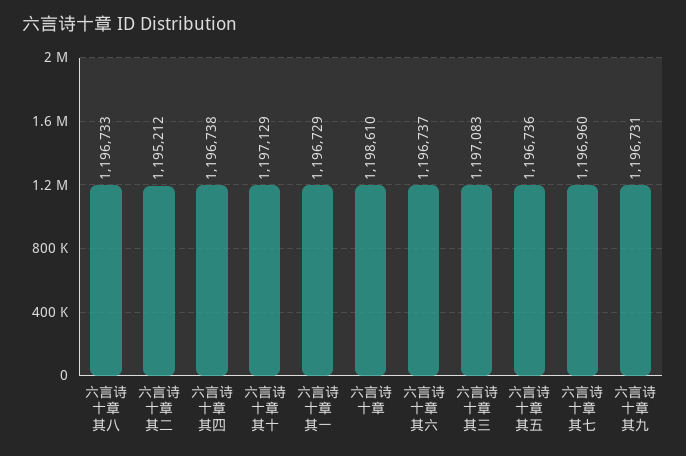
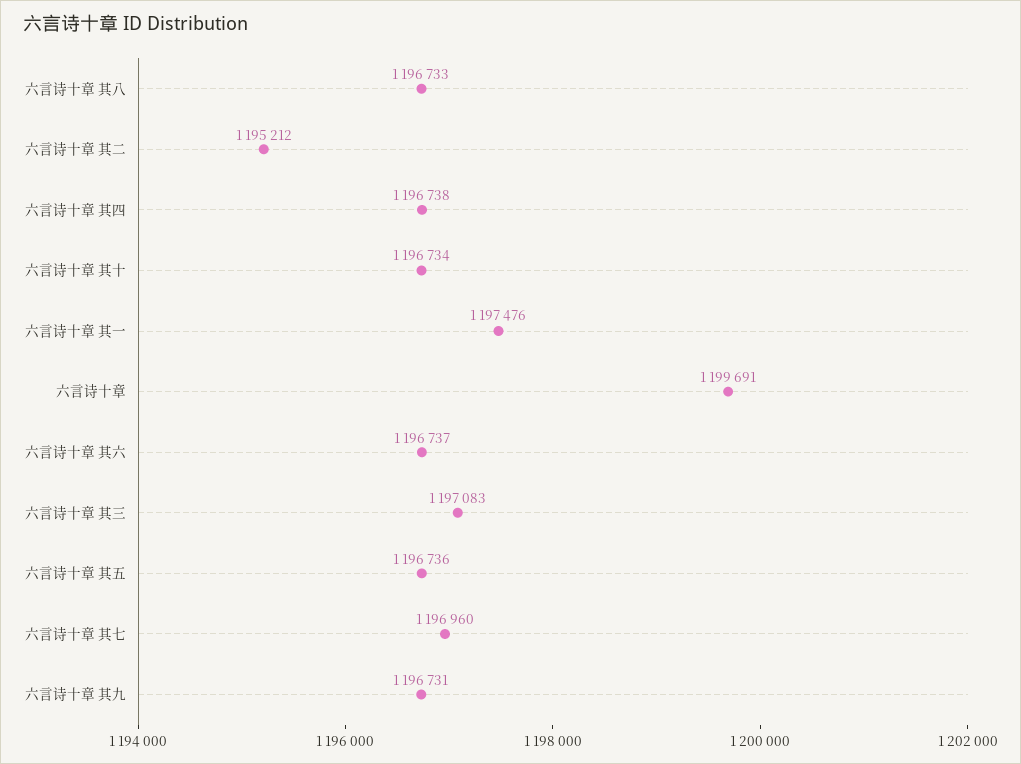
六言诗十章 其十: 1197129 -> 1196734
六言诗十章 其一: 1196729 -> 1197476
六言诗十章: 1198610 -> 1199691

